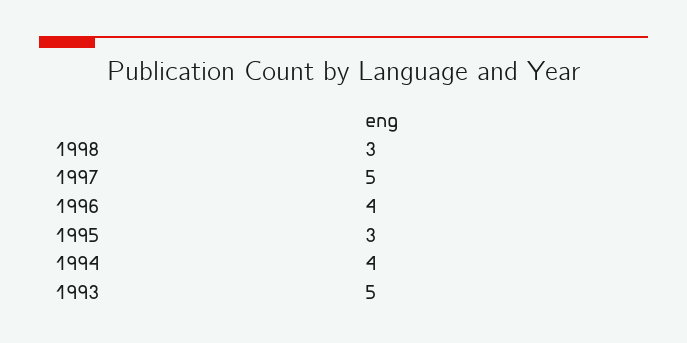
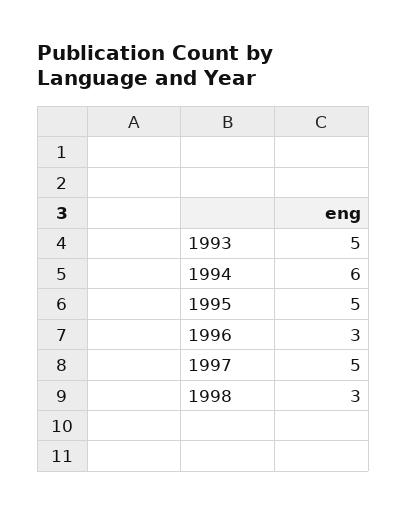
1996: 4 -> 3
1995: 3 -> 5
1994: 4 -> 6

